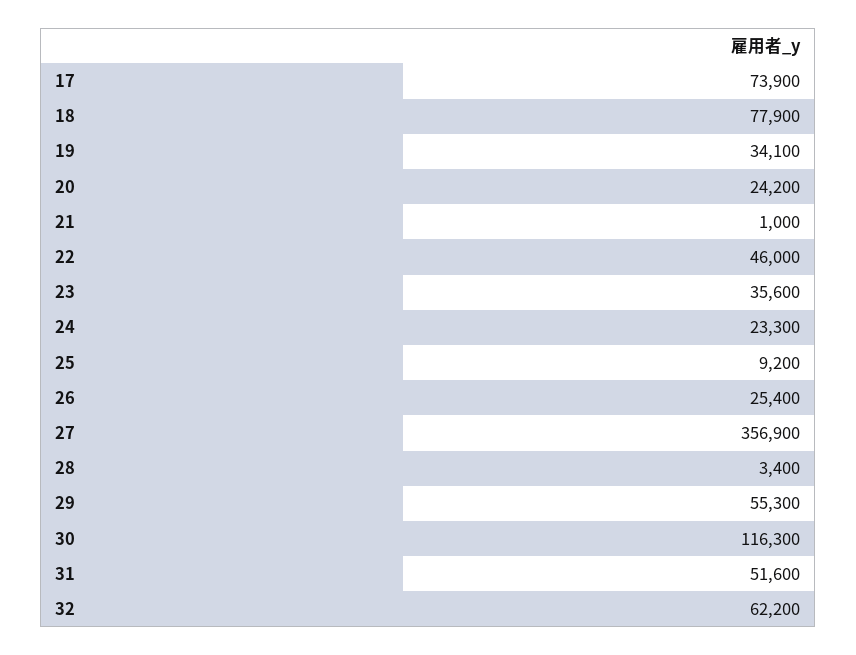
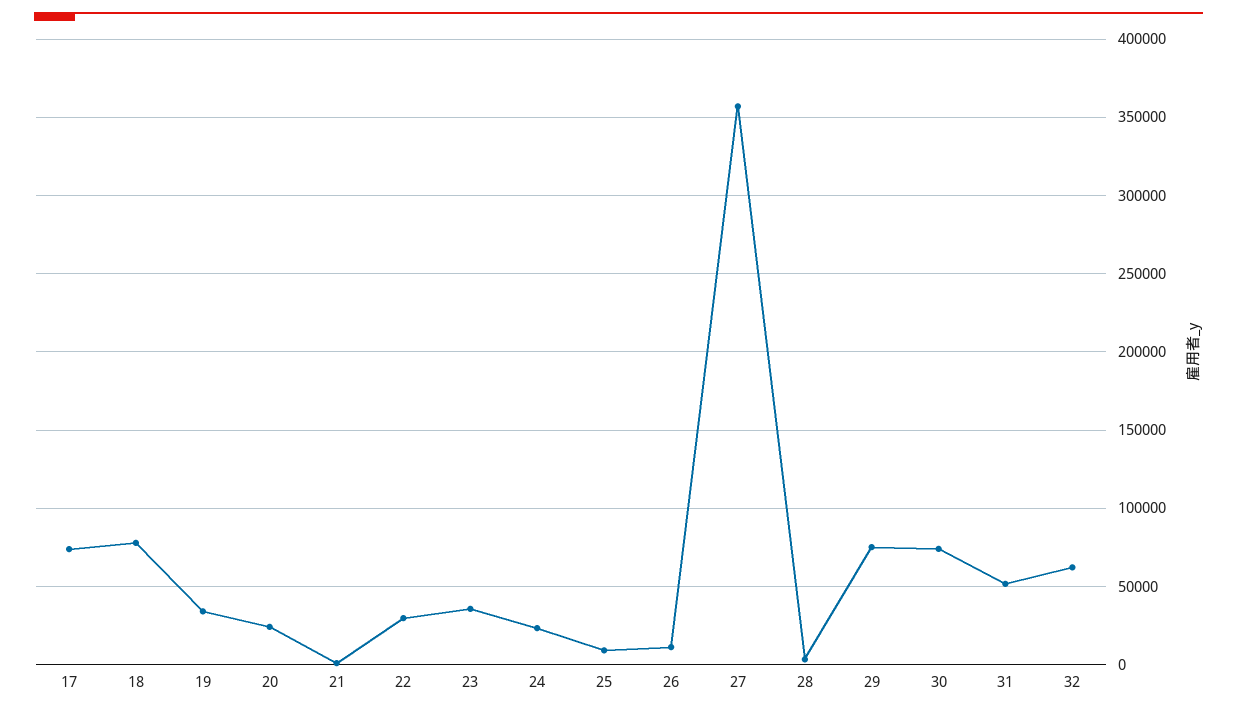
22: 46000 -> 30000
26: 25400 -> 10000
29: 55300 -> 75000
30: 116300 -> 75000

